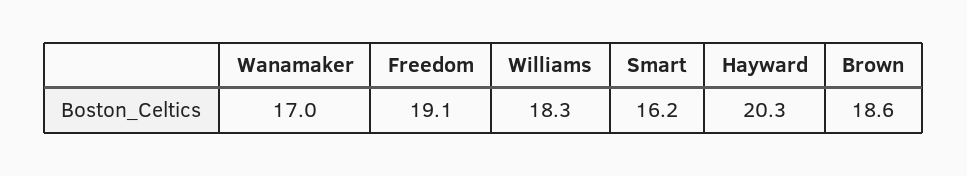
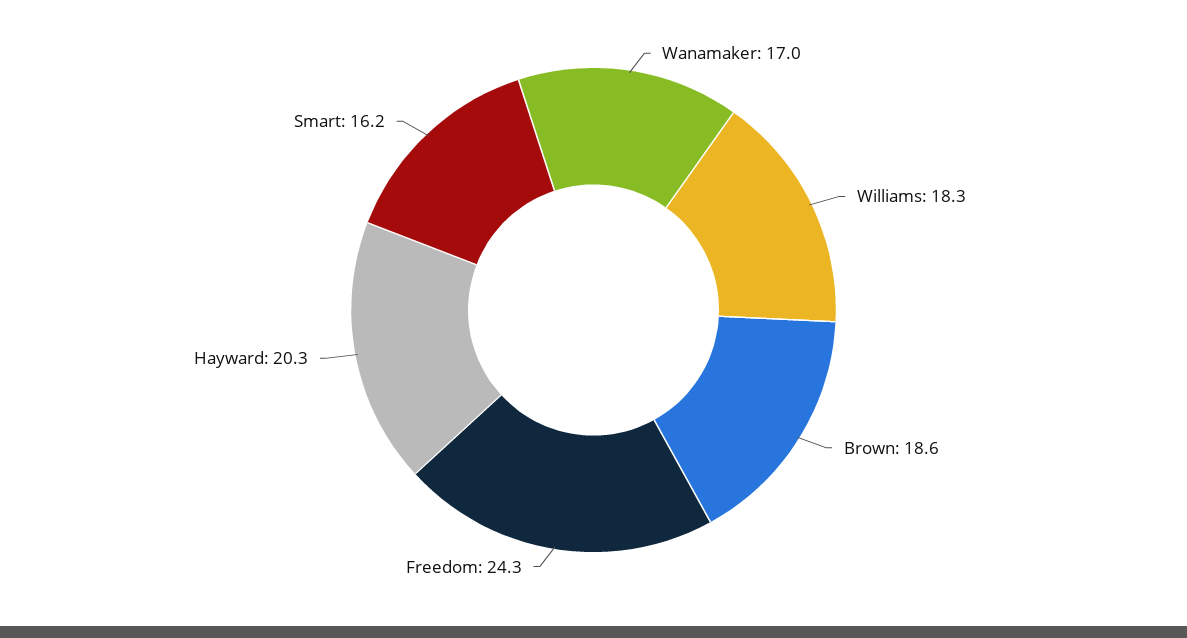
Freedom: 19.1 -> 24.3

